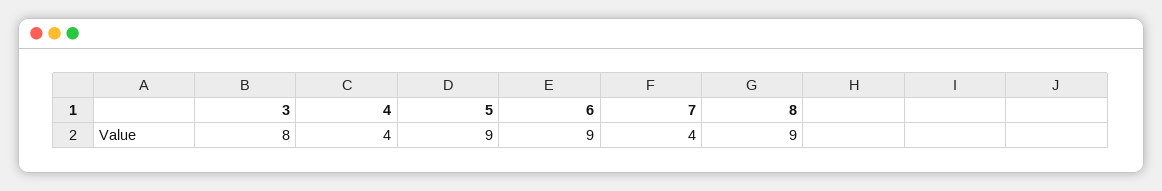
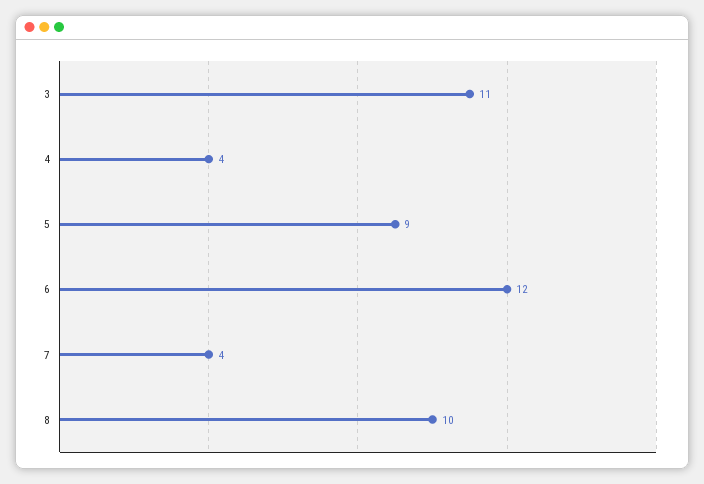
3: 8 -> 11
6: 9 -> 12
8: 9 -> 10

